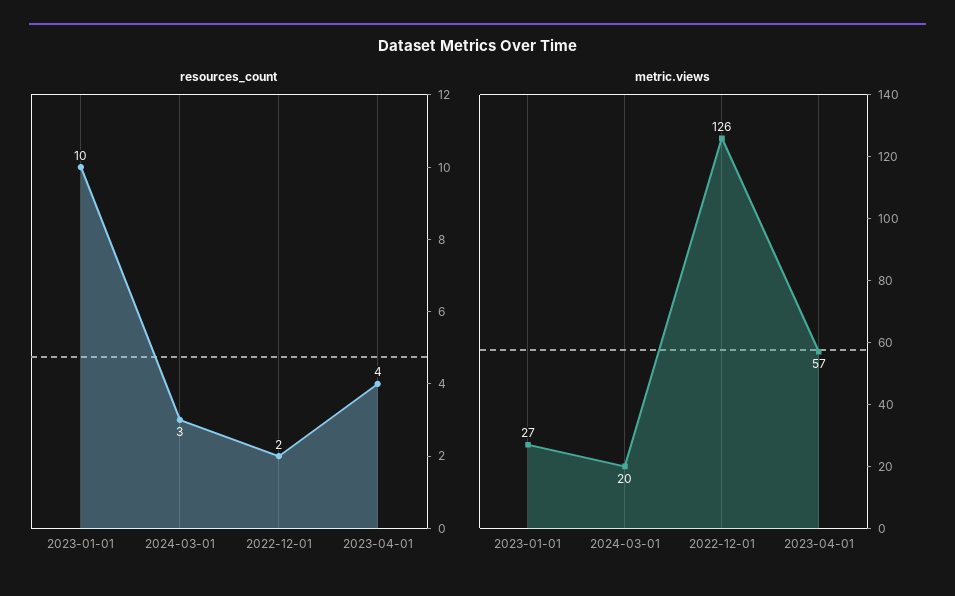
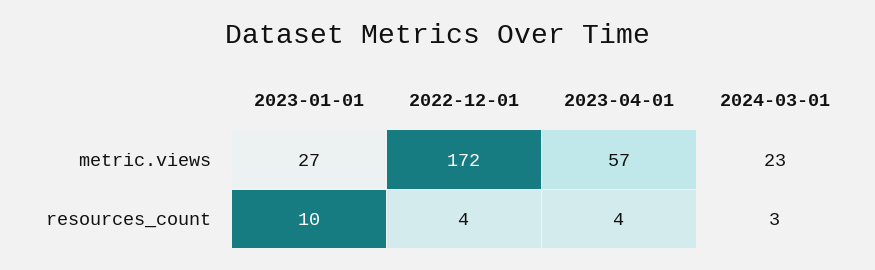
resources_count, 2022-12-01: 2 -> 4
metric.views, 2024-03-01: 20 -> 23
metric.views, 2022-12-01: 126 -> 172

